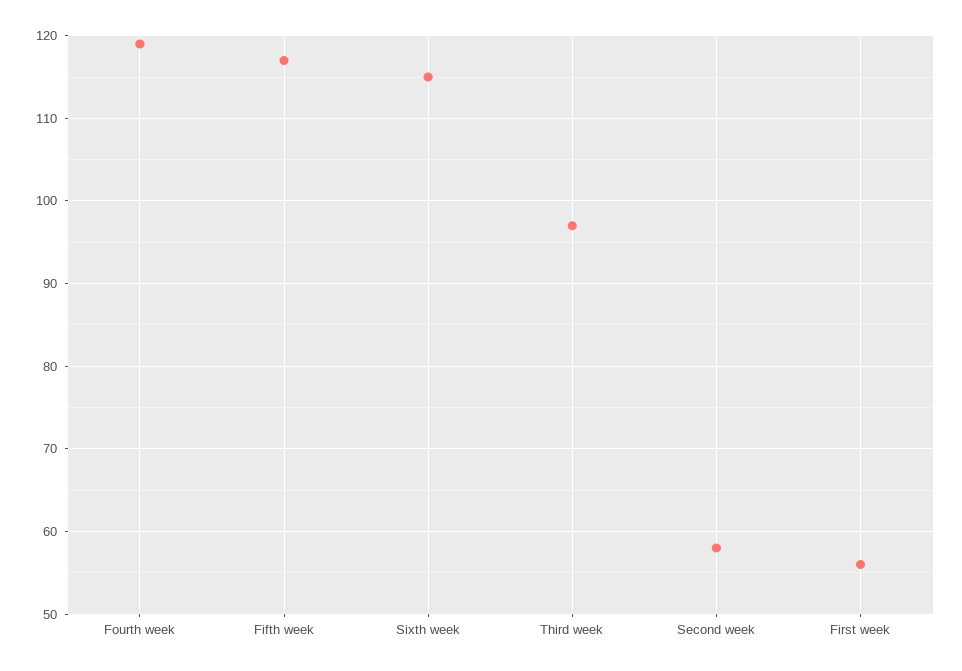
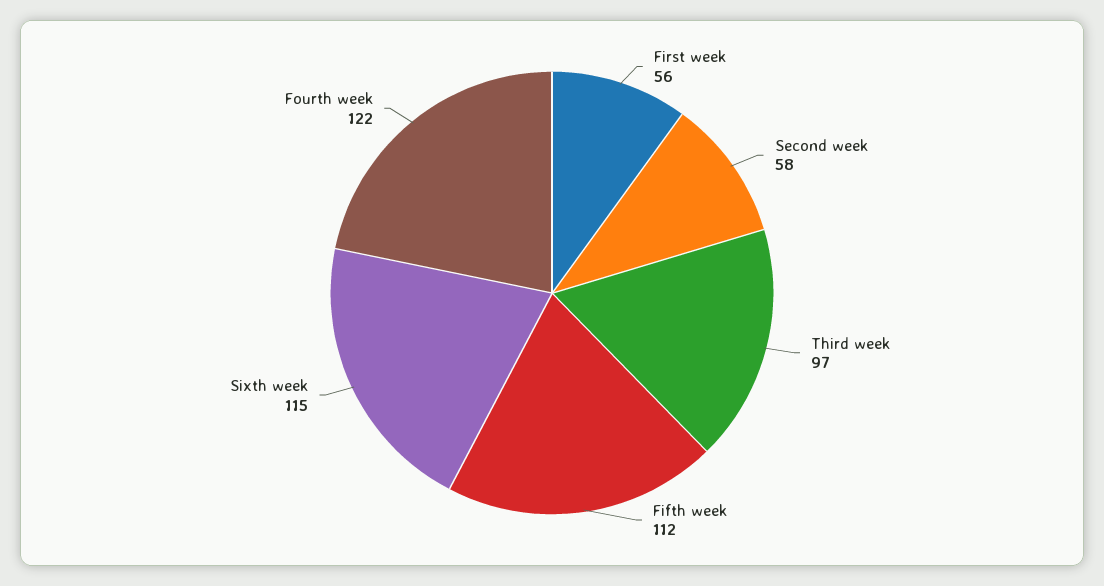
Fourth week: 119 -> 122
Fifth week: 117 -> 112

